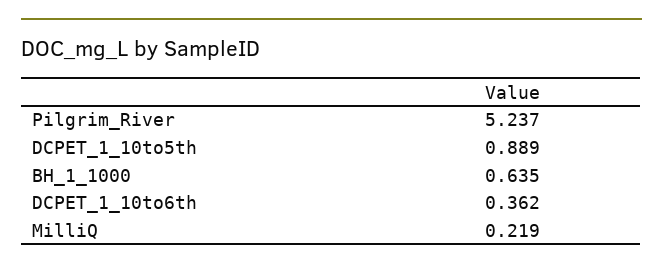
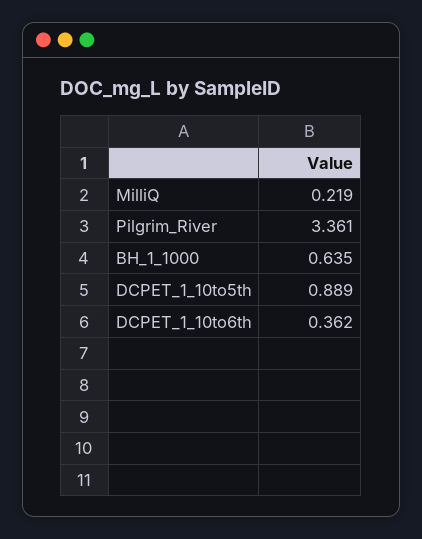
Pilgrim_River: 5.237 -> 3.361

